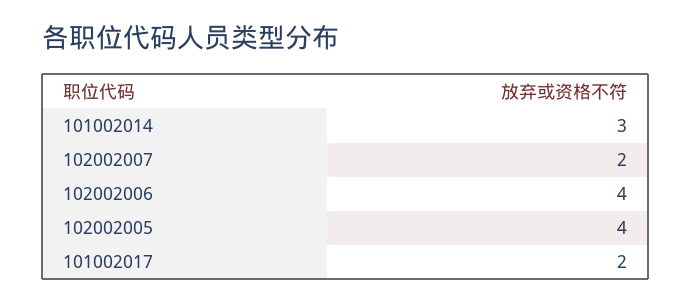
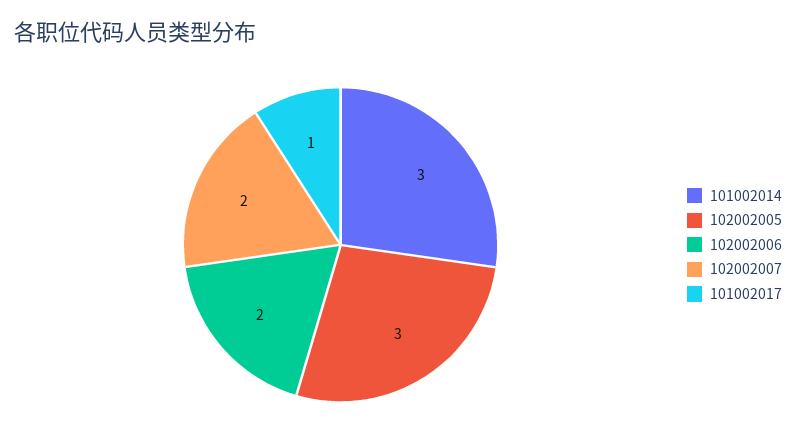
102002006: 4 -> 2
102002005: 4 -> 3
101002017: 2 -> 1

